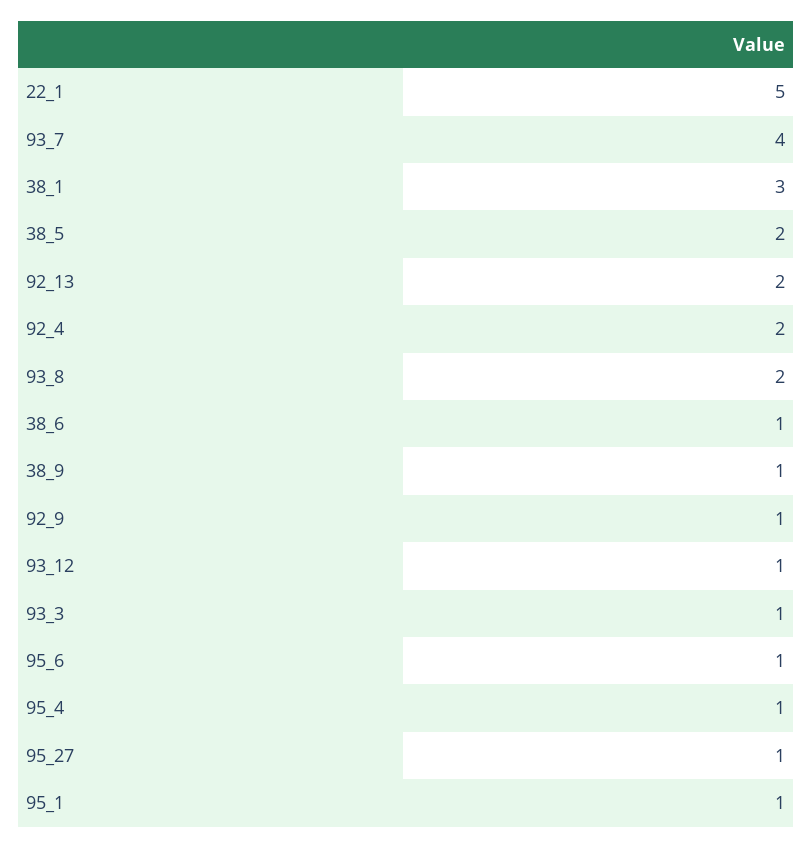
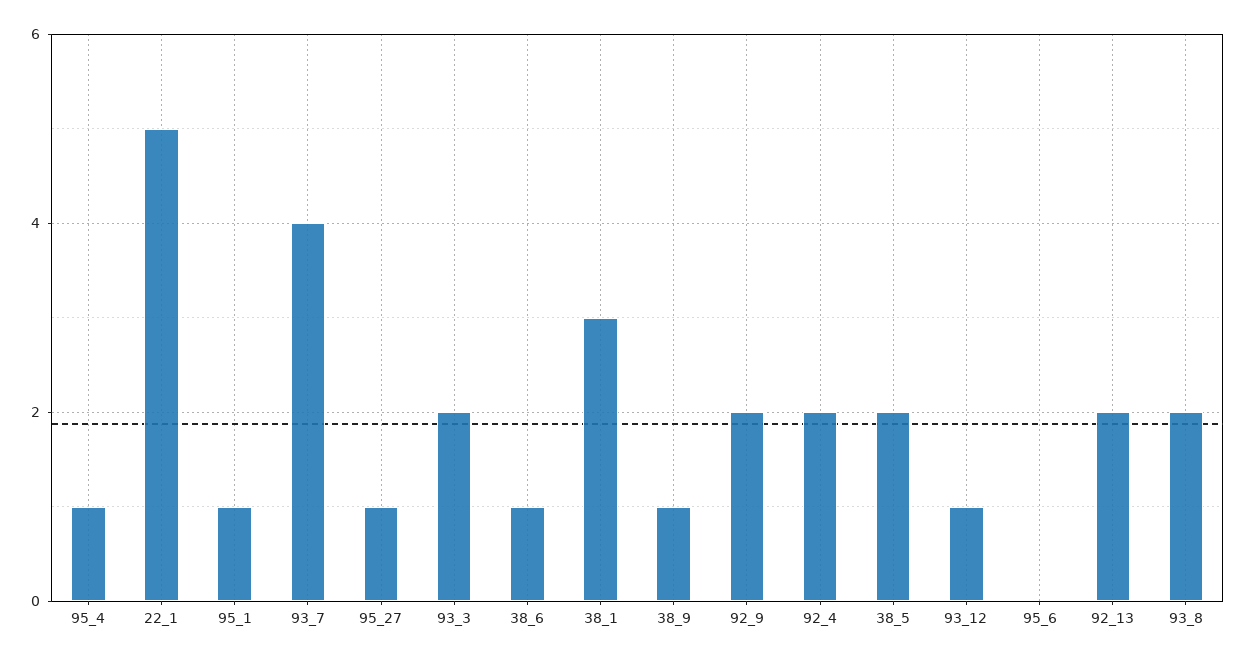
92_9: 1 -> 2
93_3: 1 -> 2
95_6: 1 -> 0

